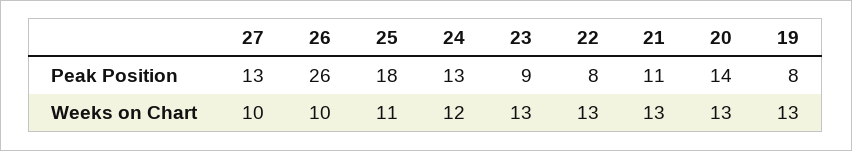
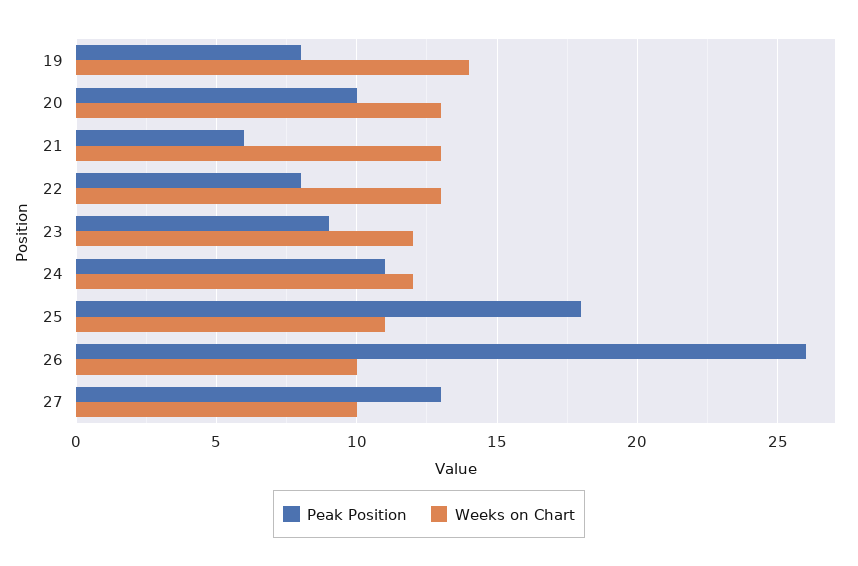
Peak Position, 24: 13 -> 11
Peak Position, 21: 11 -> 6
Peak Position, 20: 14 -> 10
Weeks on Chart, 23: 13 -> 12
Weeks on Chart, 19: 13 -> 14

